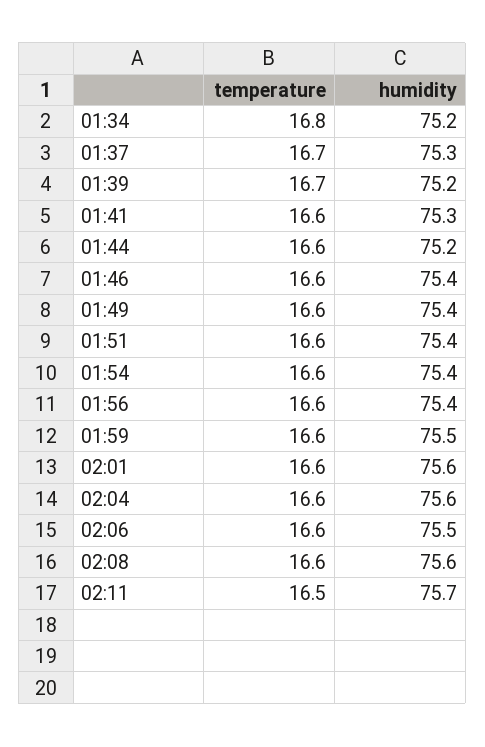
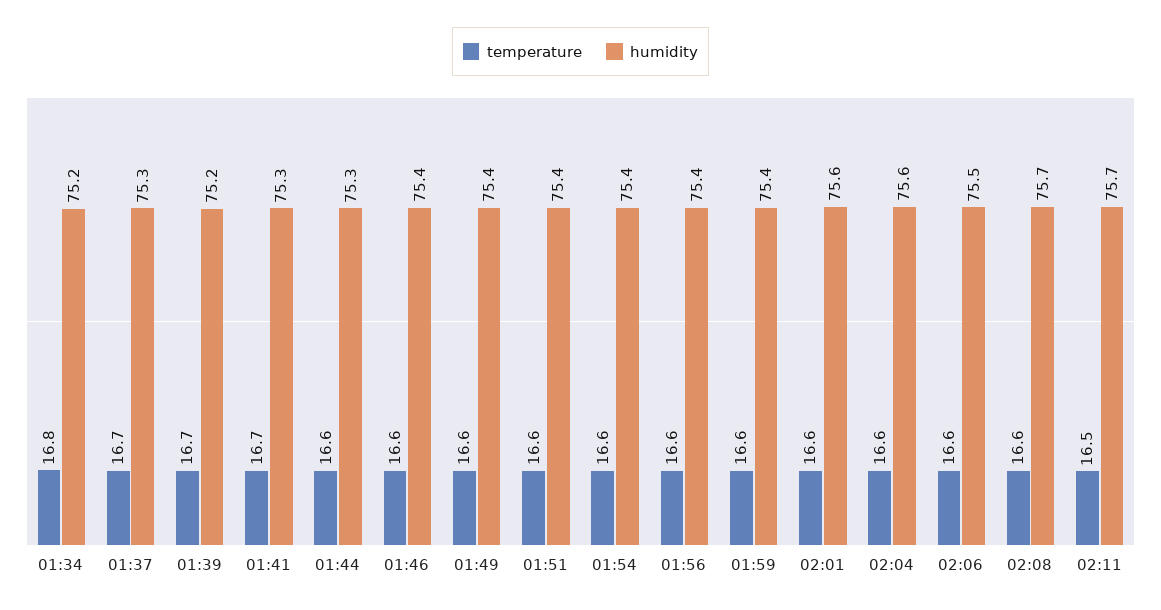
temperature, 01:41: 16.6 -> 16.7
humidity, 01:44: 75.2 -> 75.3
humidity, 01:59: 75.5 -> 75.4
humidity, 02:08: 75.6 -> 75.7

